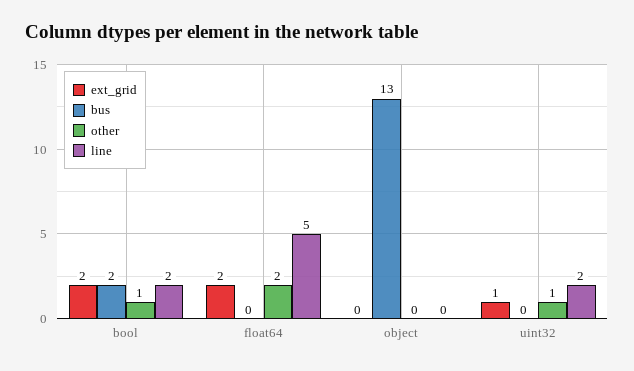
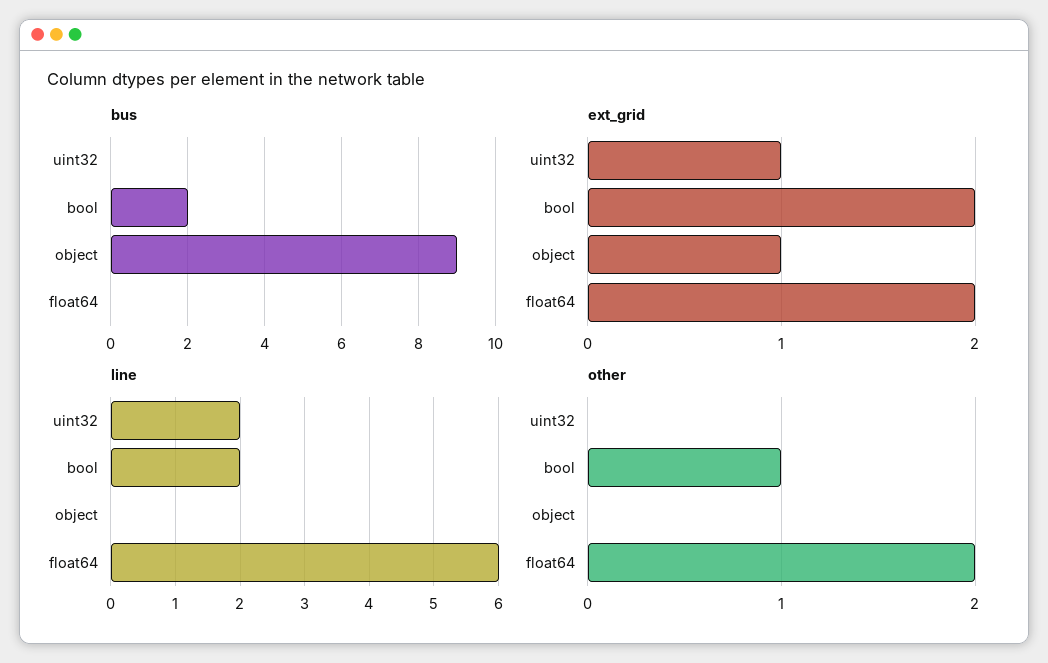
line, float64: 5 -> 6
ext_grid, object: 0 -> 1
bus, object: 13 -> 9
other, uint32: 1 -> 0

